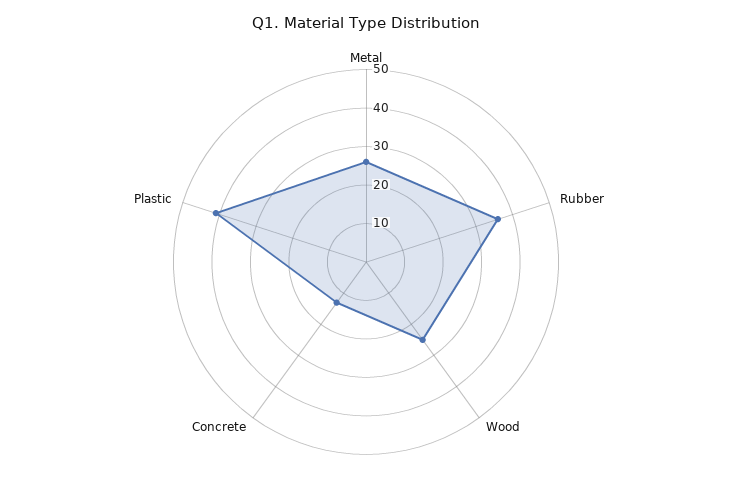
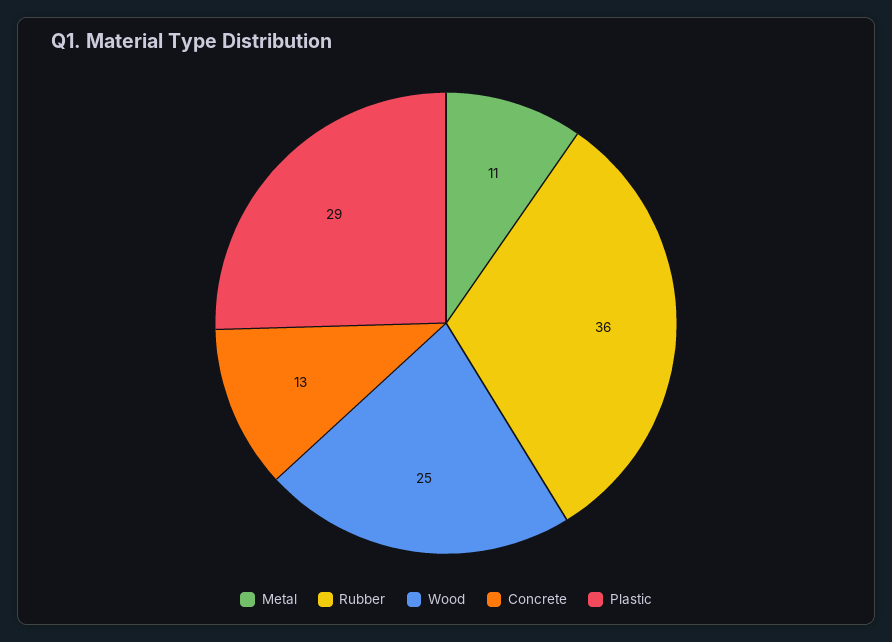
Metal: 25 -> 11
Plastic: 40 -> 29

